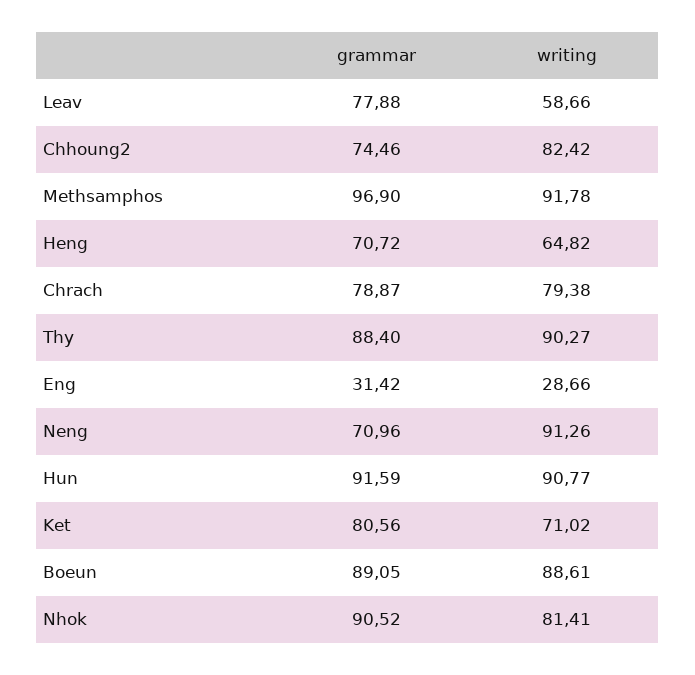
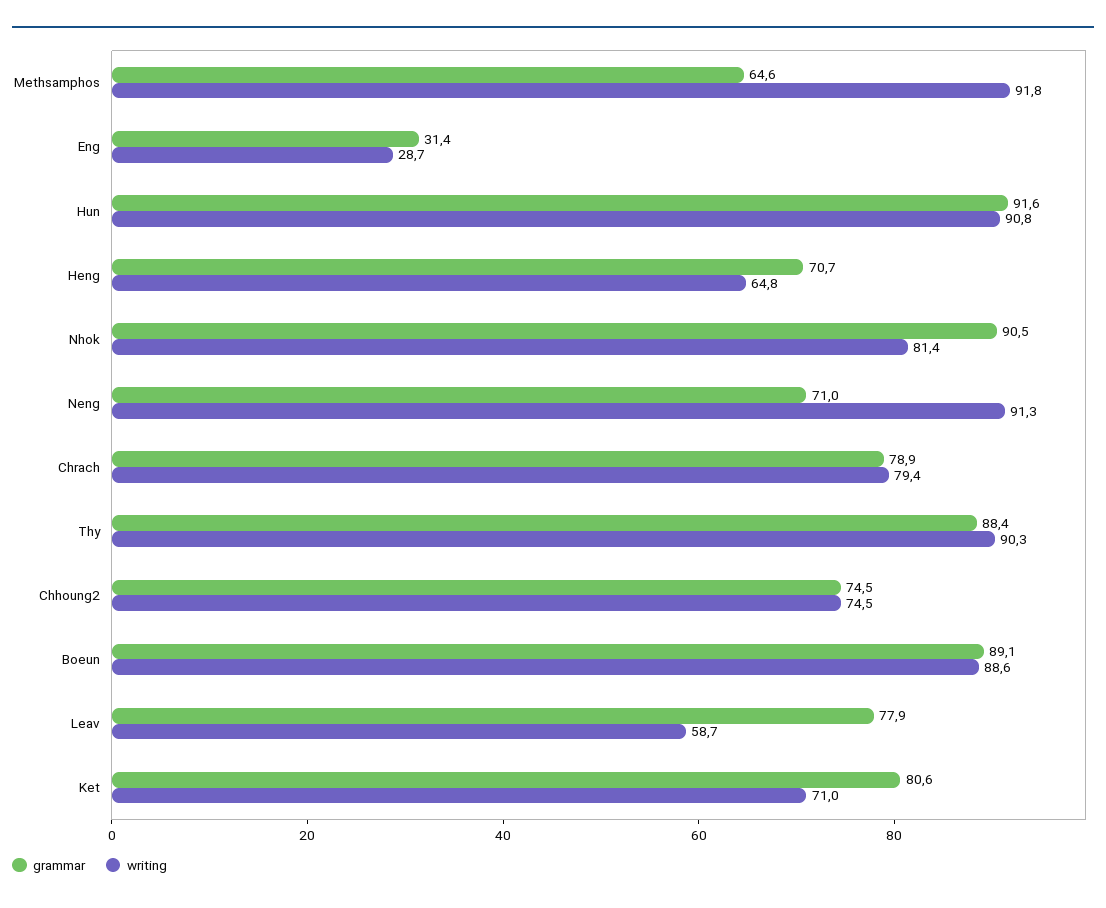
writing, Chhoung2: 82.42 -> 74.5
grammar, Methsamphos: 96.9 -> 64.6

